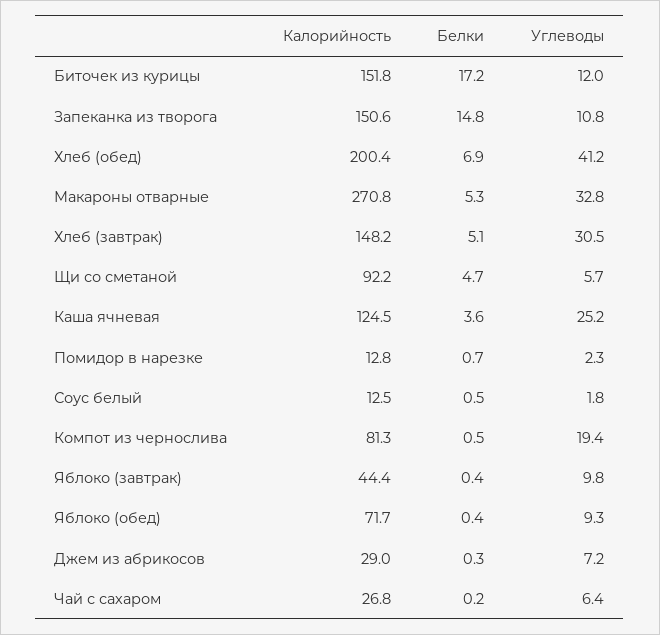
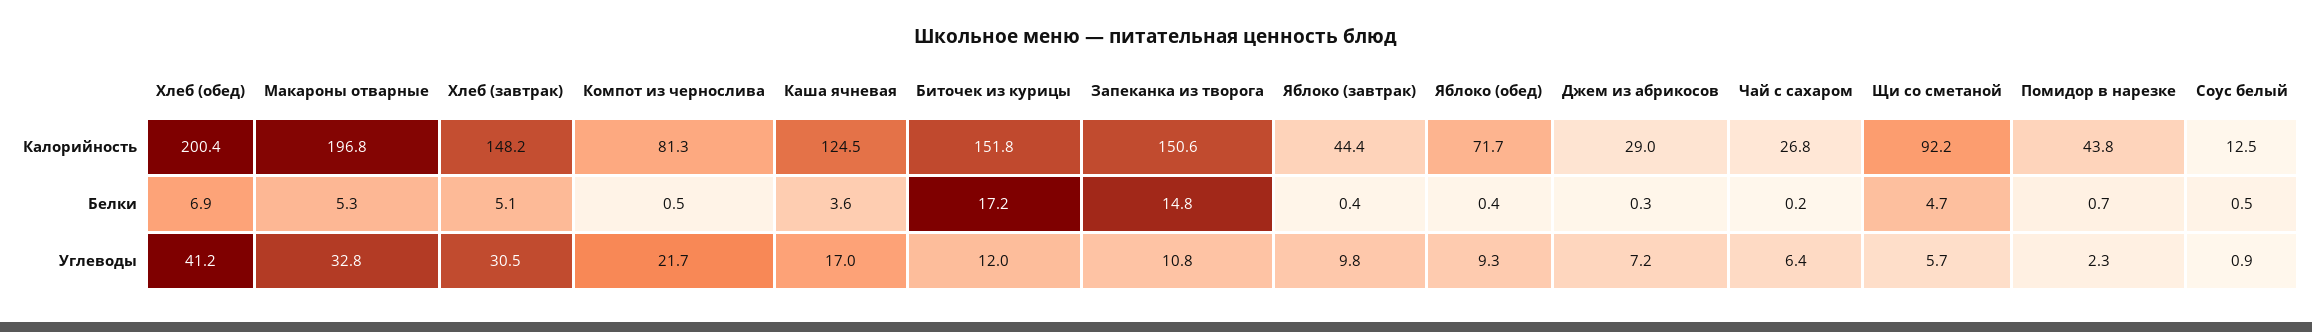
Калорийность, Макароны отварные: 270.8 -> 196.8
Углеводы, Каша ячневая: 25.2 -> 17
Калорийность, Помидор в нарезке: 12.8 -> 43.8
Углеводы, Соус белый: 1.8 -> 0.9
Углеводы, Компот из чернослива: 19.4 -> 21.7

